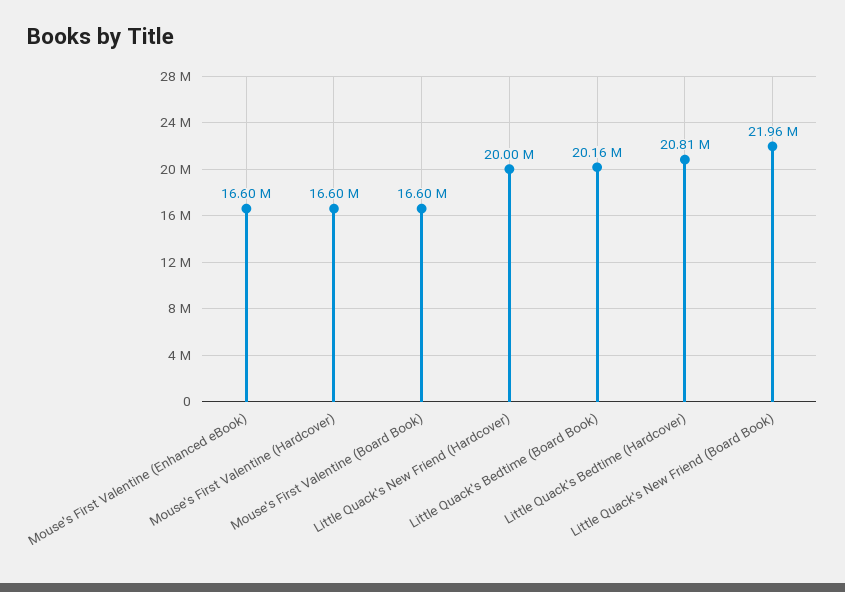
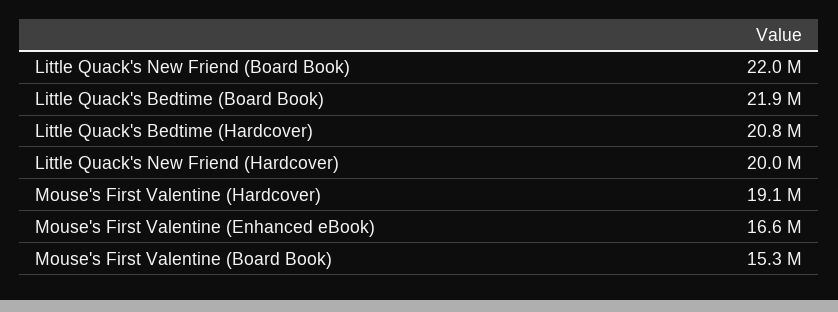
Mouse's First Valentine (Hardcover): 16600000 -> 19100000
Mouse's First Valentine (Board Book): 16600000 -> 15300000
Little Quack's Bedtime (Board Book): 20160000 -> 21900000

